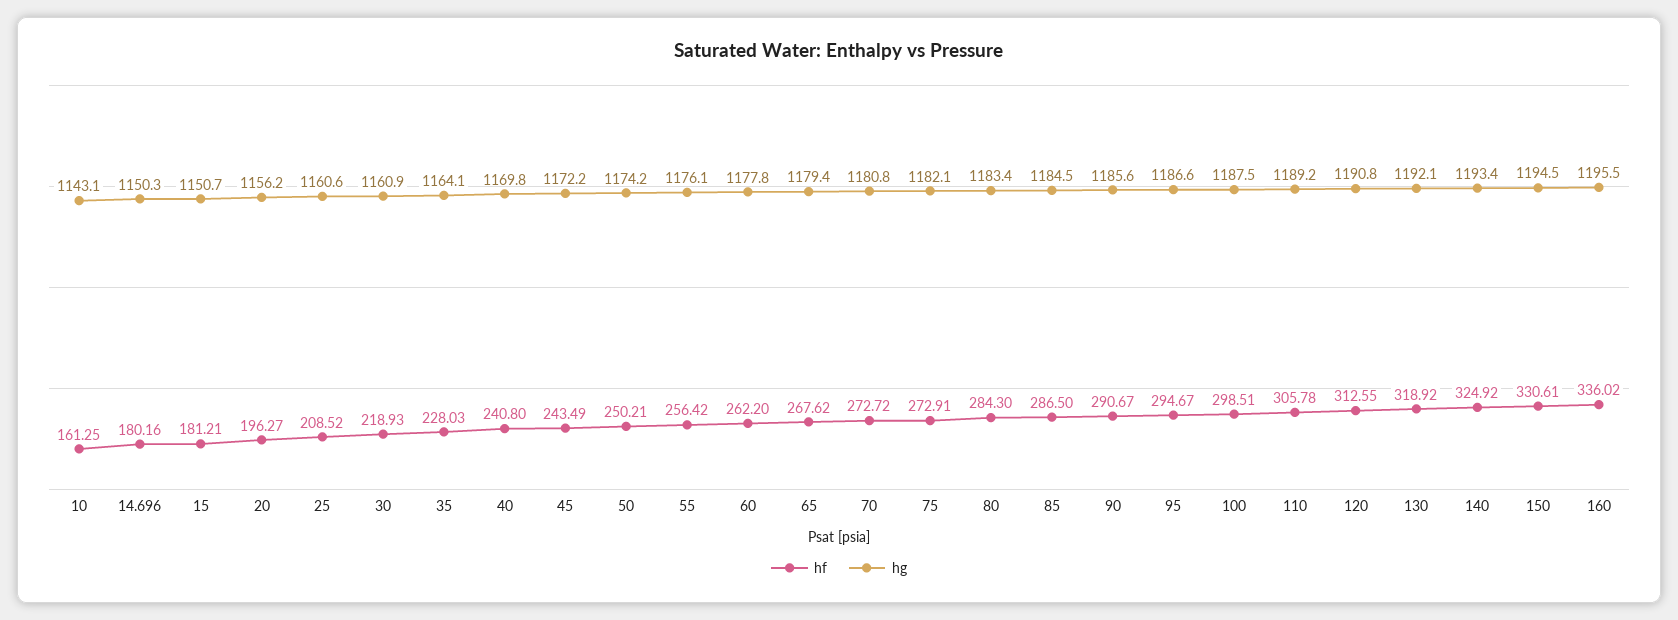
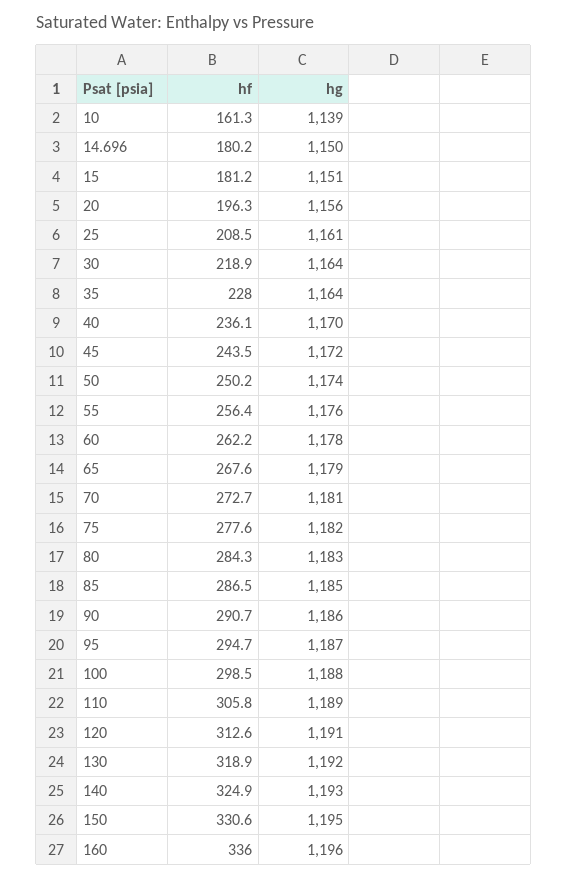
hg, 10: 1143.1 -> 1139
hg, 30: 1160.9 -> 1164
hf, 40: 240.8 -> 236.1
hf, 75: 272.91 -> 277.6

